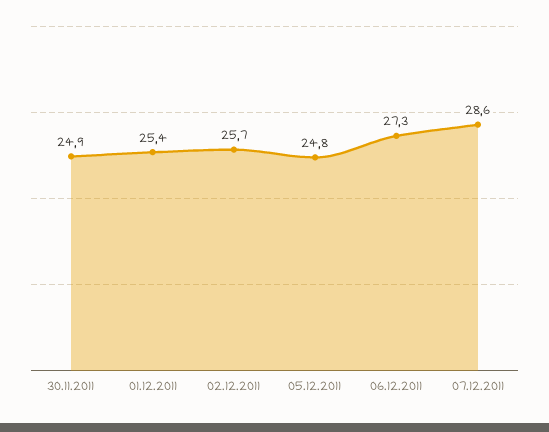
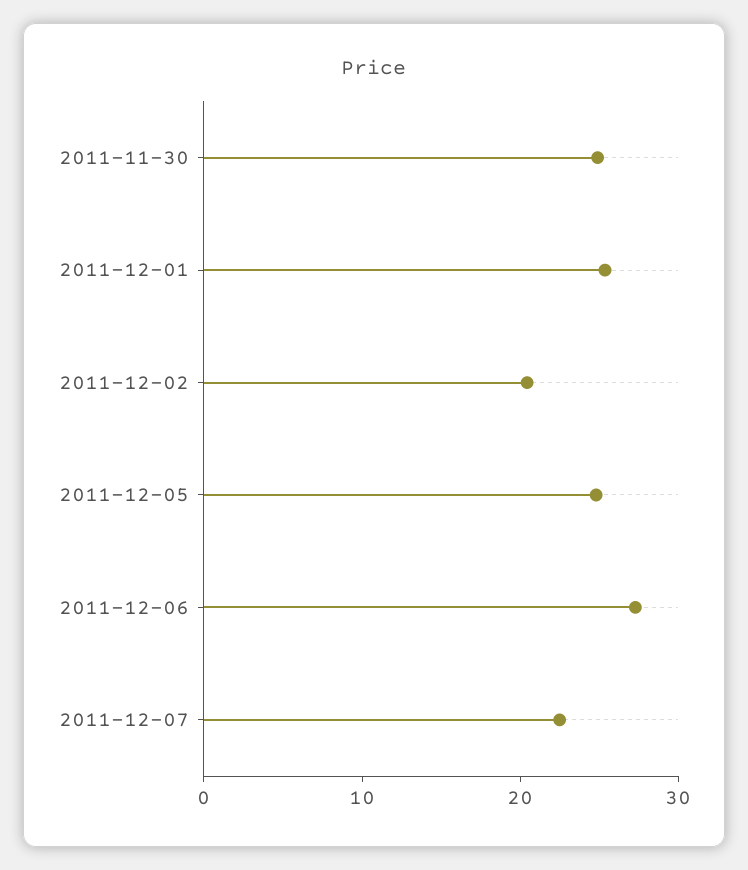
02.12.2011: 25.7 -> 20
07.12.2011: 28.6 -> 22

